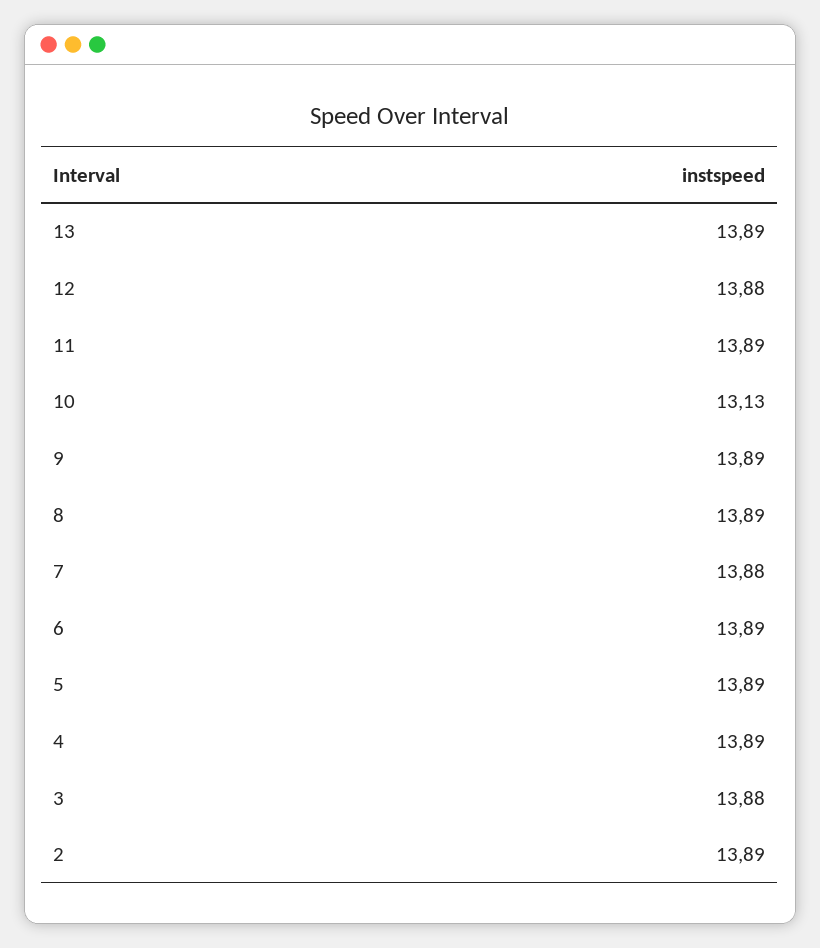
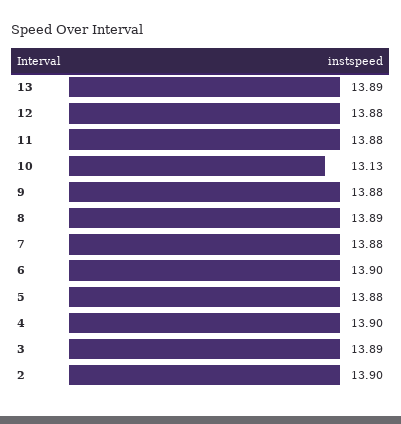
11: 13.89 -> 13.88
9: 13.89 -> 13.88
6: 13.89 -> 13.9
5: 13.89 -> 13.88
4: 13.89 -> 13.9
3: 13.88 -> 13.89
2: 13.89 -> 13.9

